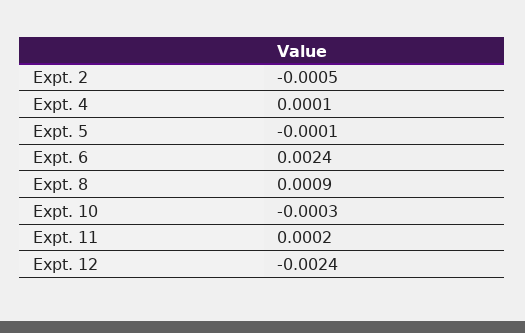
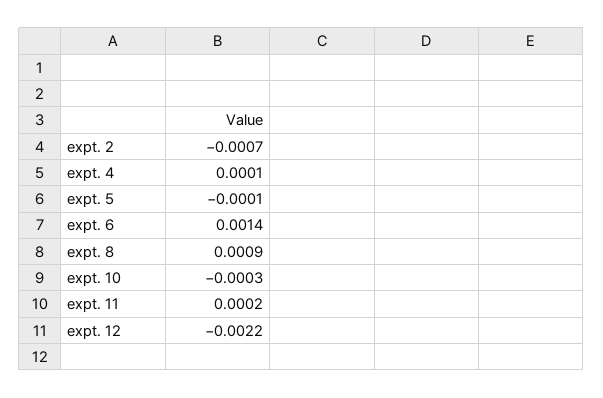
Expt. 2: -0.0005 -> -0.0007
Expt. 6: 0.0024 -> 0.0014
Expt. 12: -0.0024 -> -0.0022

